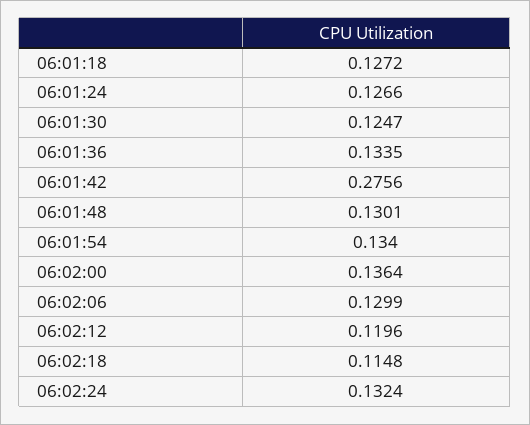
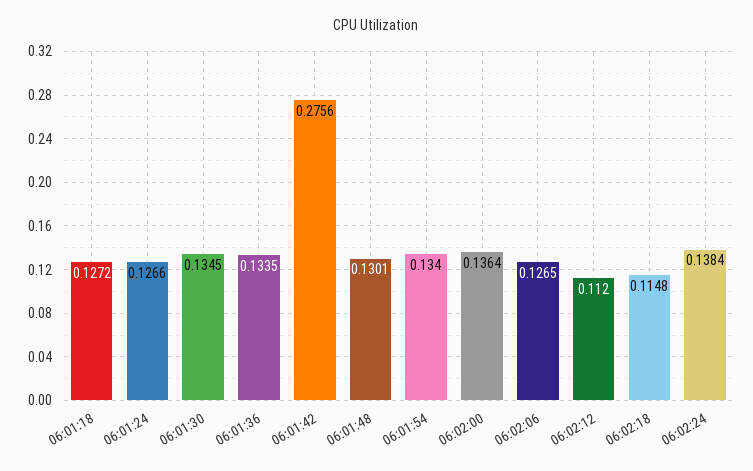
06:01:30: 0.1247 -> 0.1345
06:02:06: 0.1299 -> 0.1265
06:02:12: 0.1196 -> 0.112
06:02:24: 0.1324 -> 0.1384

